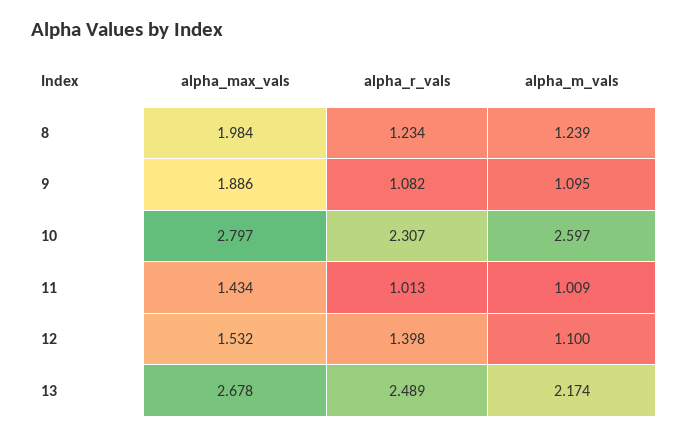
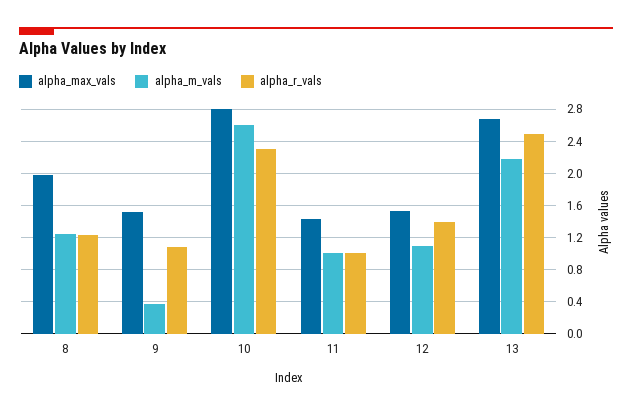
alpha_max_vals, 9: 1.886 -> 1.5
alpha_m_vals, 9: 1.095 -> 0.4

